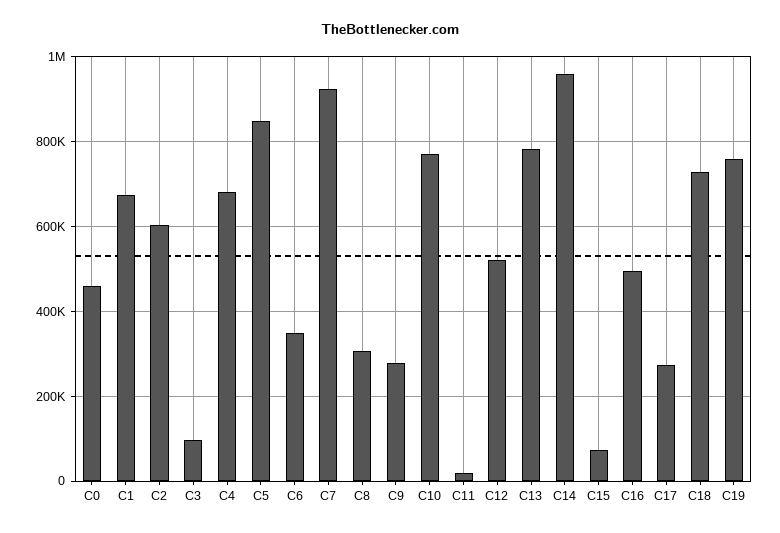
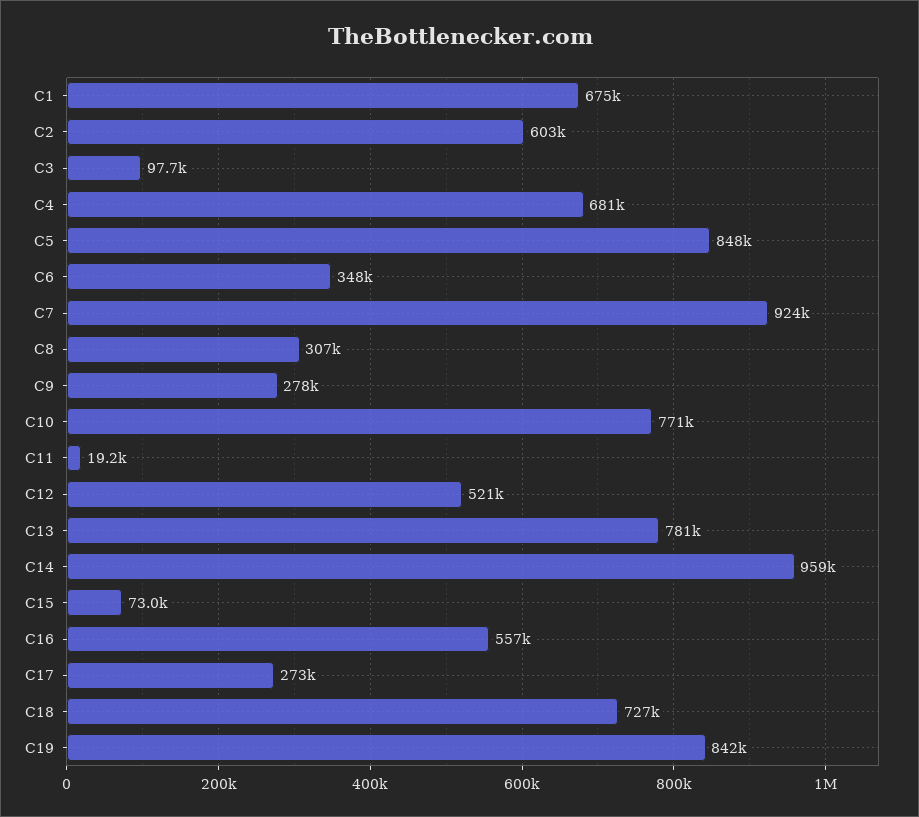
C0: 460000 -> none
C16: 500000 -> 557000
C19: 760000 -> 842000

